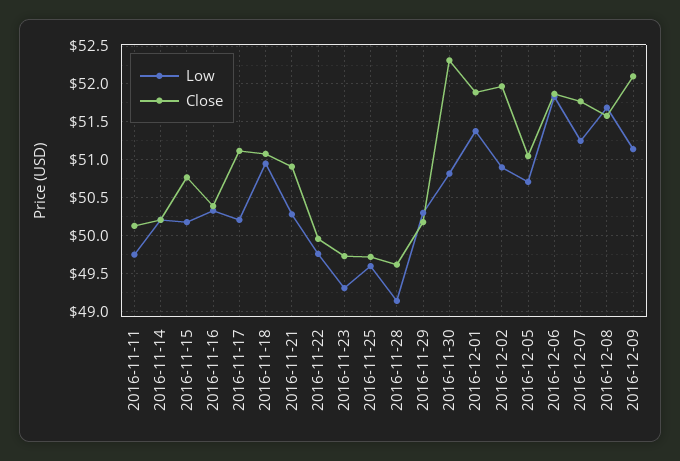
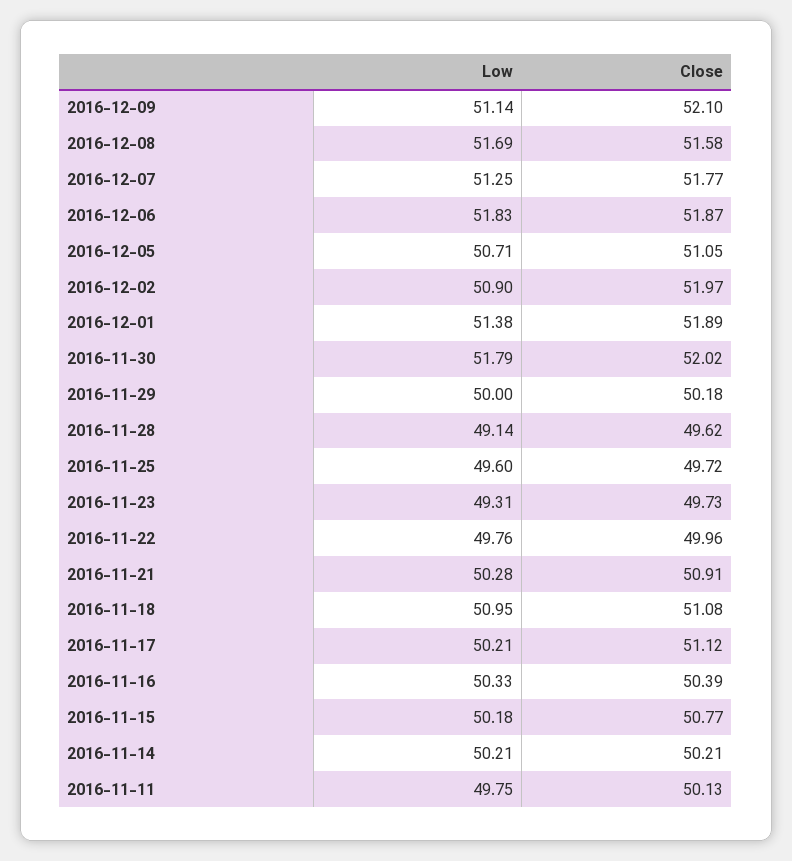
Low, 2016-11-29: 50.3 -> 50
Low, 2016-11-30: 50.8 -> 51.79
Close, 2016-11-30: 52.3 -> 52.02

